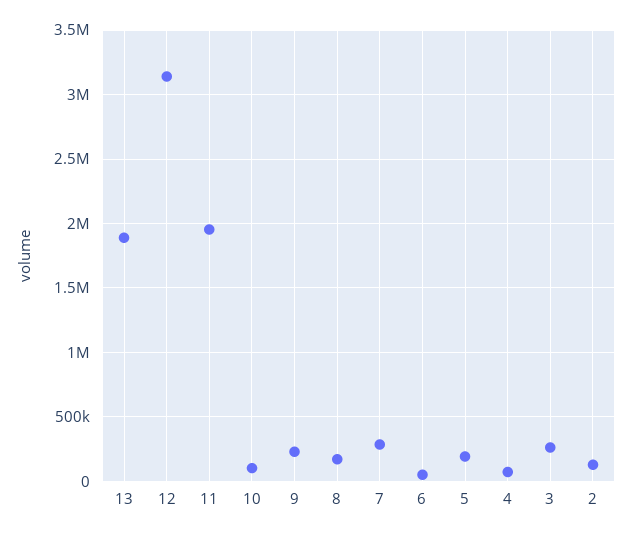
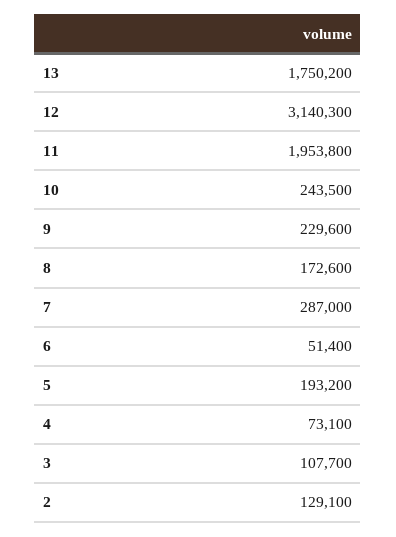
13: 1900000 -> 1750200
10: 100000 -> 243500
3: 250000 -> 107700

